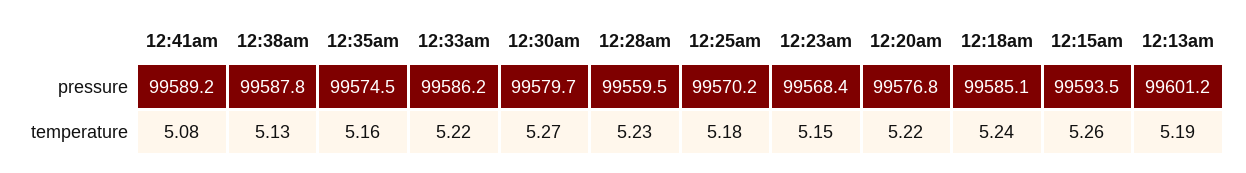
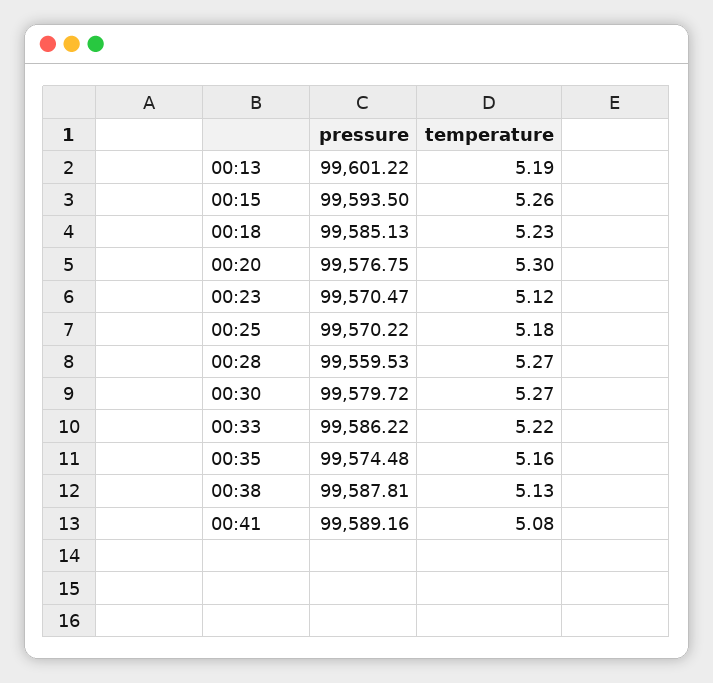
12:23am, pressure: 99568.4 -> 99570.47
12:28am, temperature: 5.23 -> 5.27
12:23am, temperature: 5.15 -> 5.12
12:20am, temperature: 5.22 -> 5.3
12:18am, temperature: 5.24 -> 5.23

